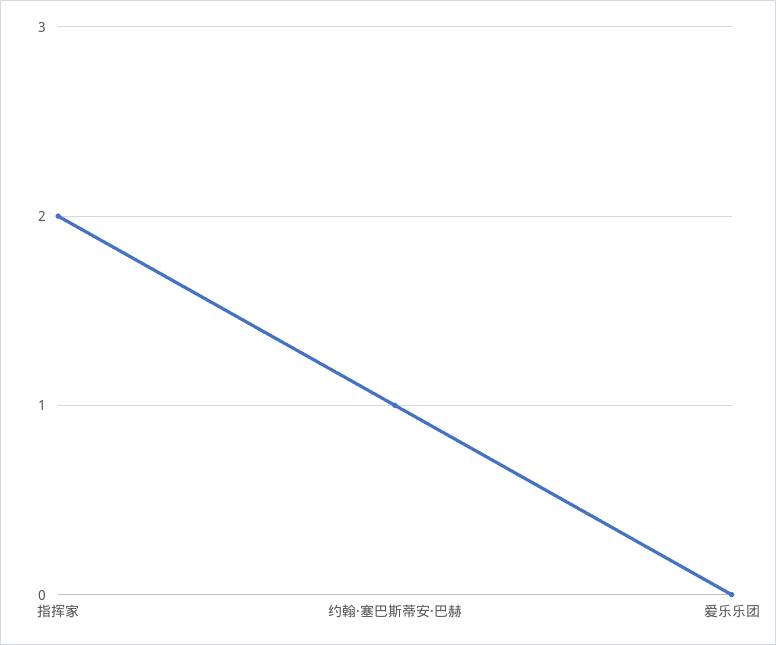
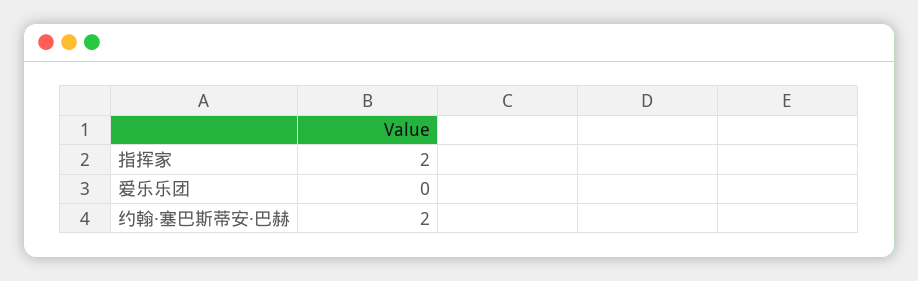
约翰·塞巴斯蒂安·巴赫: 1 -> 2

